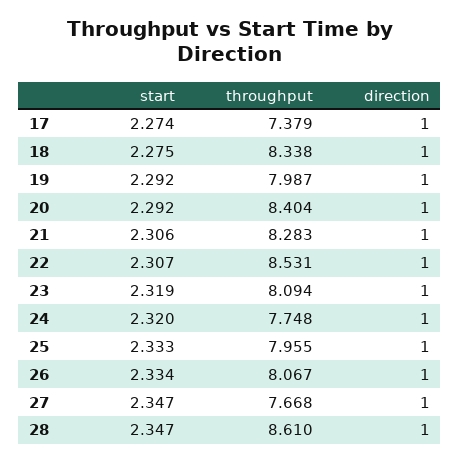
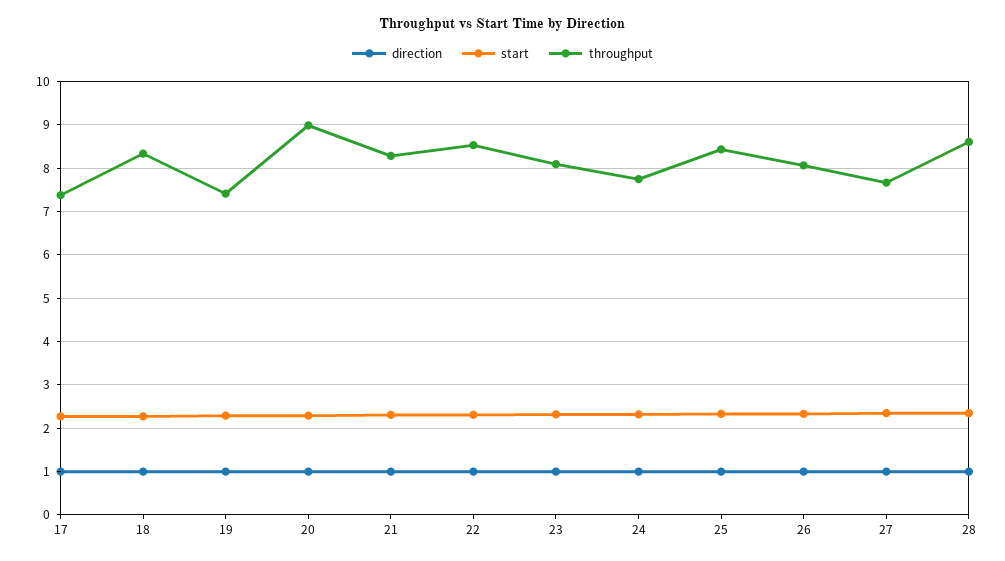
throughput, 19: 7.987 -> 7.4
throughput, 20: 8.404 -> 9
throughput, 25: 7.955 -> 8.4

